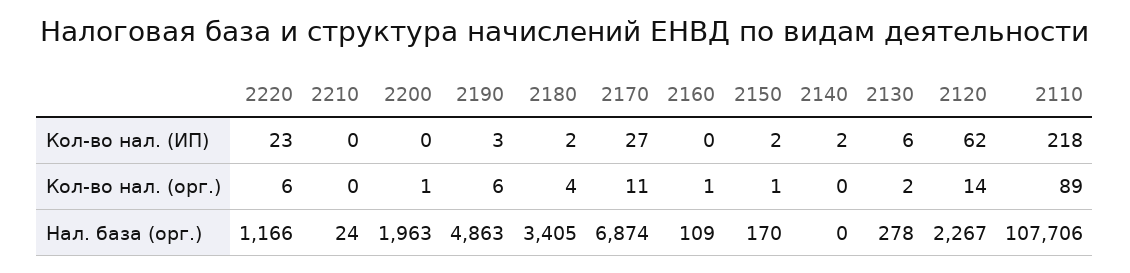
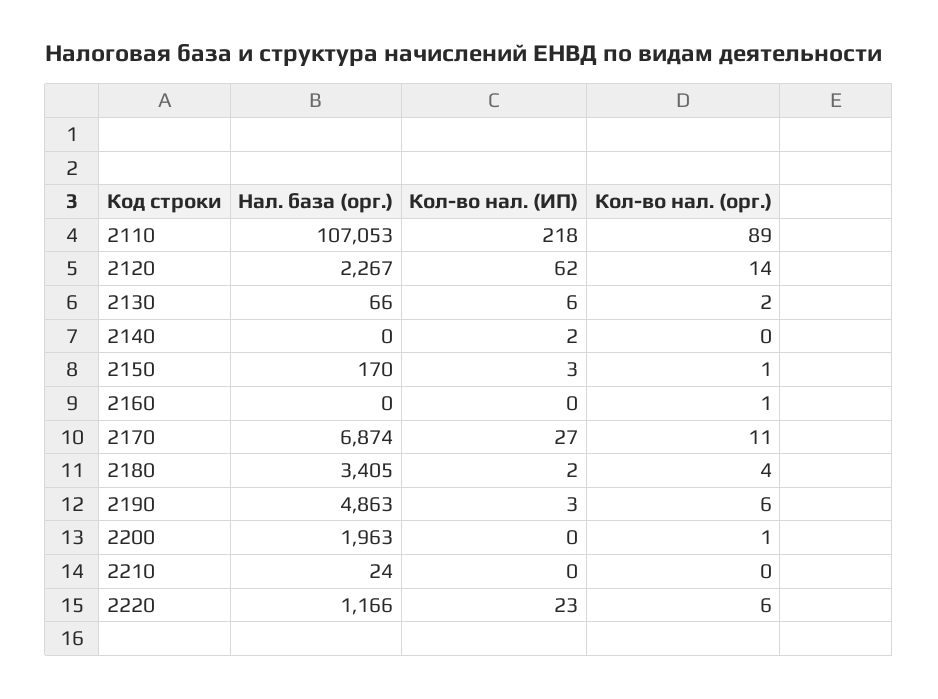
2150, Кол-во нал. (ИП): 2 -> 3
2160, Нал. база (орг.): 109 -> 0
2130, Нал. база (орг.): 278 -> 66
2110, Нал. база (орг.): 107706 -> 107053

